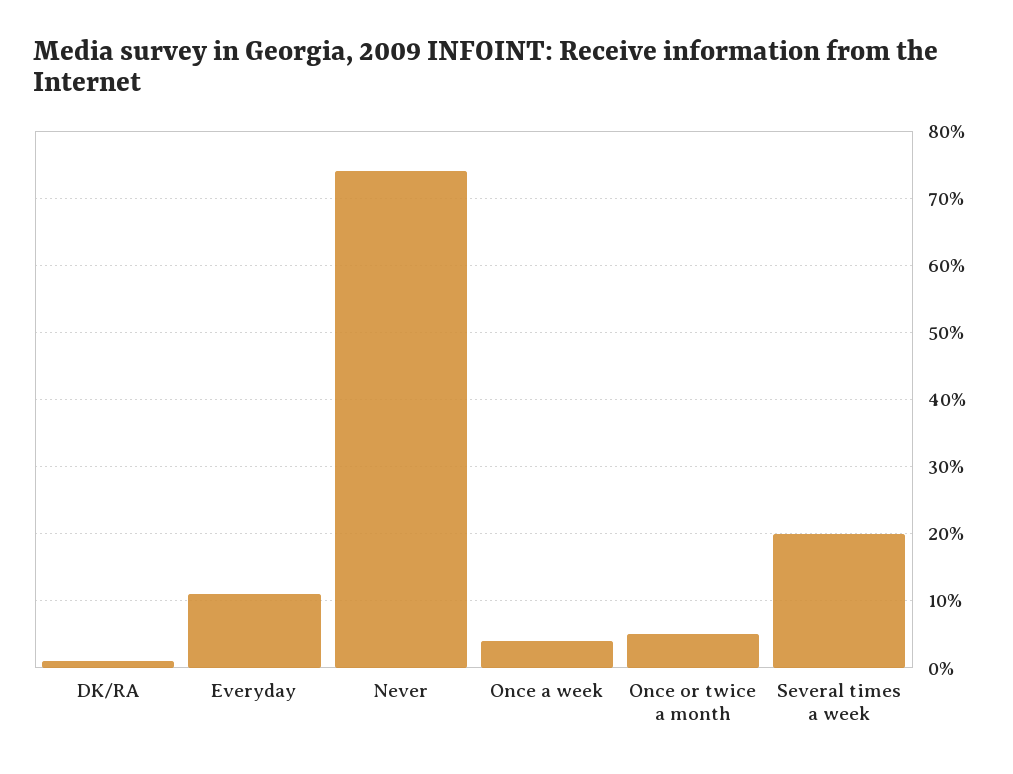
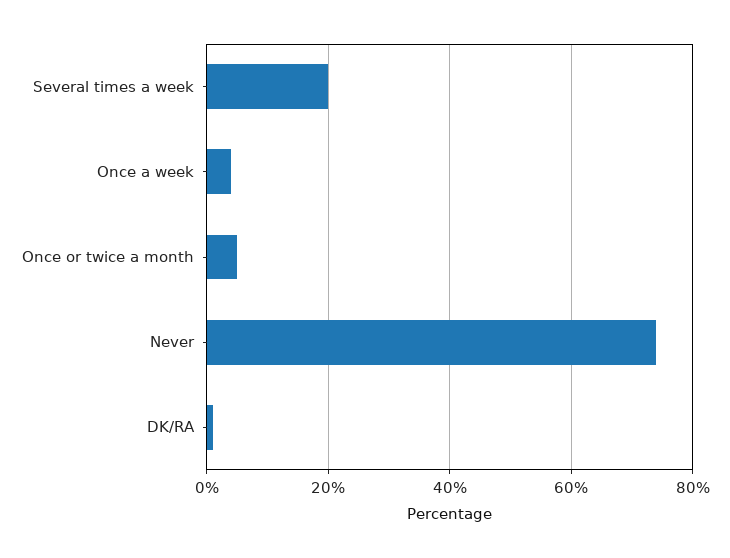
Everyday: 11 -> none

